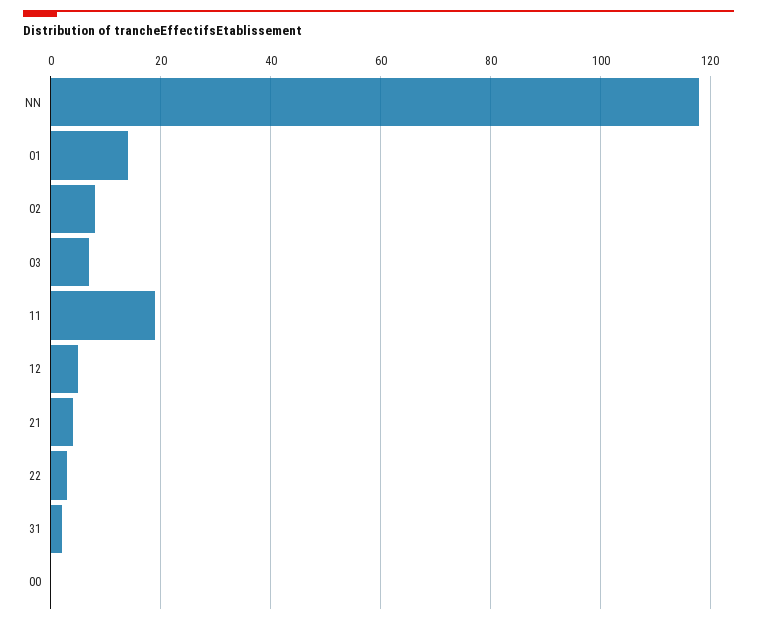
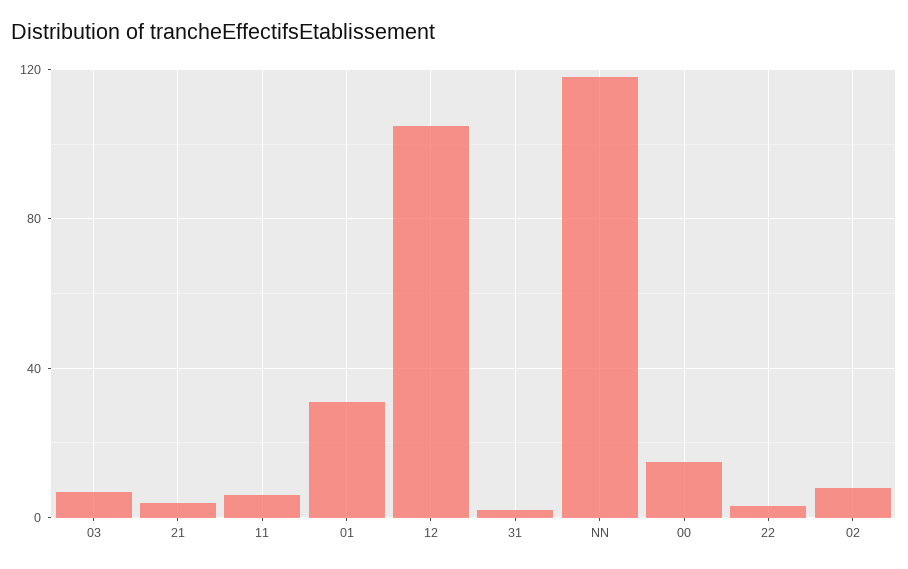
01: 15 -> 30
11: 20 -> 5
12: 5 -> 105
00: 0 -> 15

